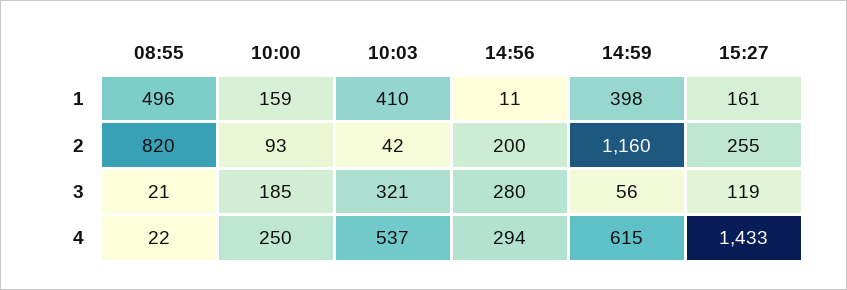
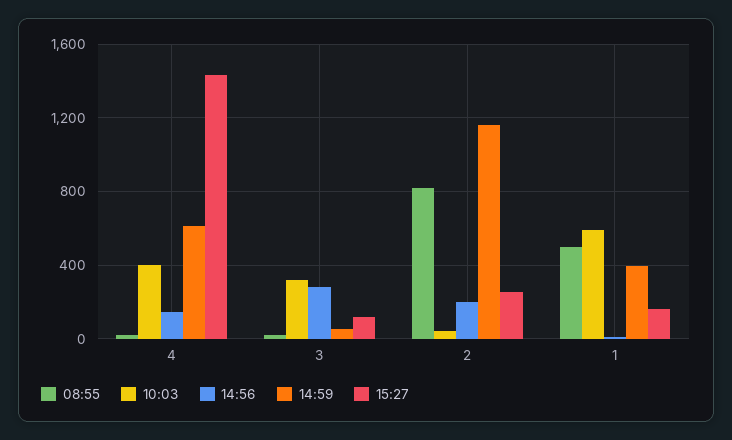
10:00, 1: 159 -> none
10:03, 1: 410 -> 600
10:00, 2: 93 -> none
10:00, 3: 185 -> none
10:00, 4: 250 -> none
10:03, 4: 537 -> 400
14:56, 4: 294 -> 150

